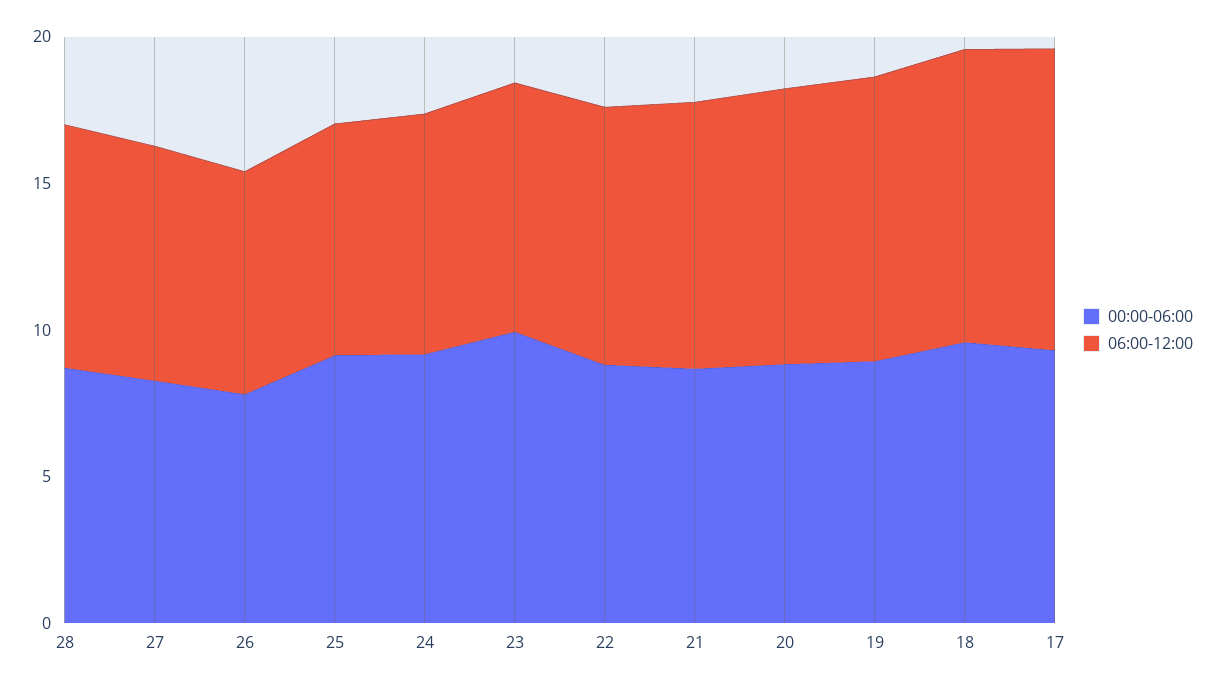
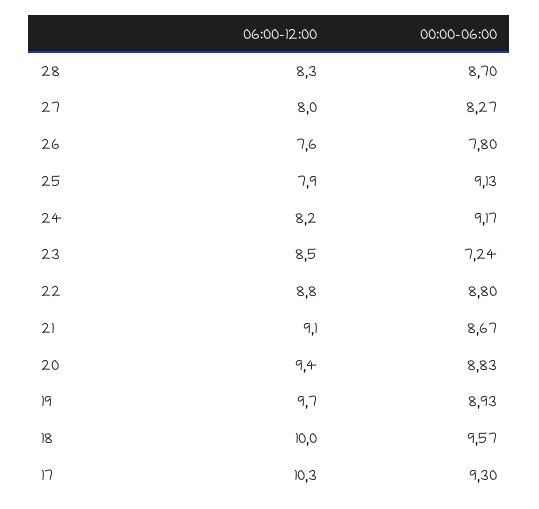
00:00-06:00, 23: 10 -> 7.24

